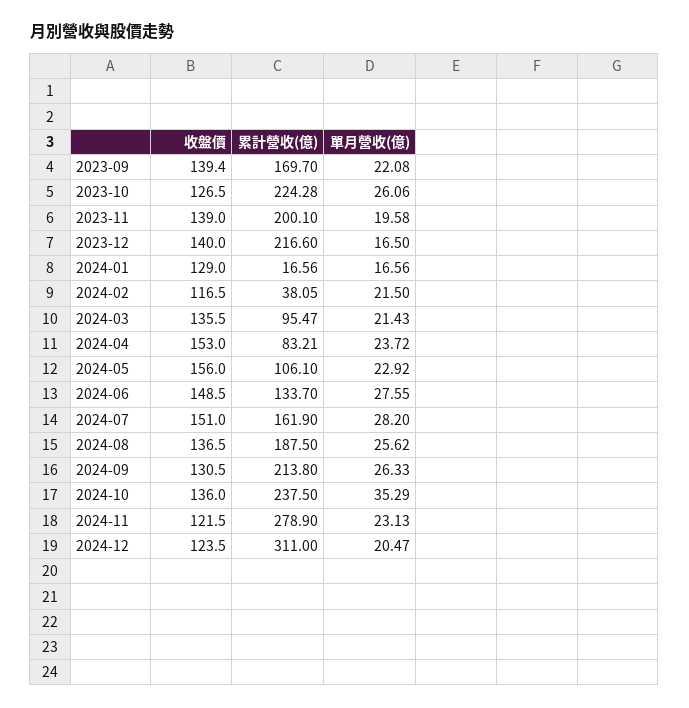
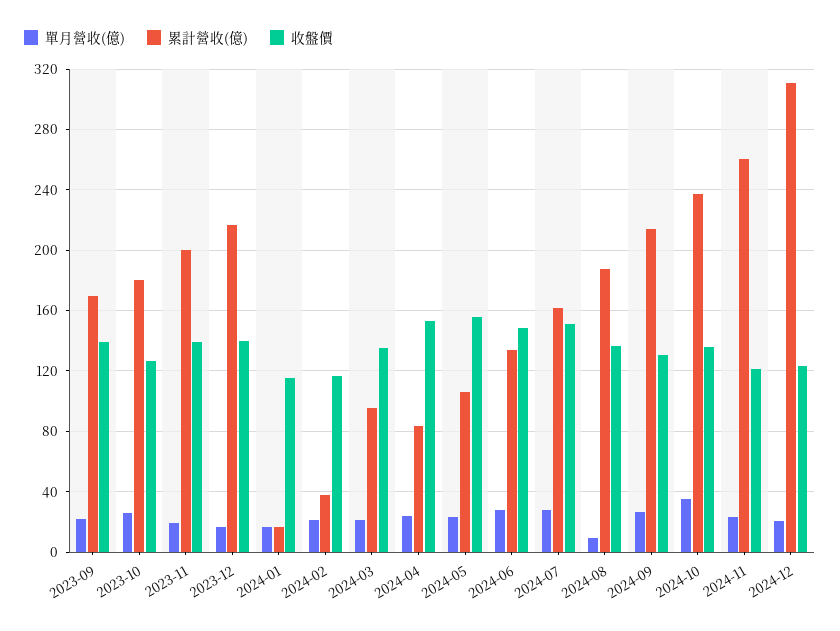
累計營收(億), 2023-10: 224.28 -> 180
收盤價, 2024-01: 129 -> 115
單月營收(億), 2024-08: 25.62 -> 10
累計營收(億), 2024-11: 278.9 -> 260

